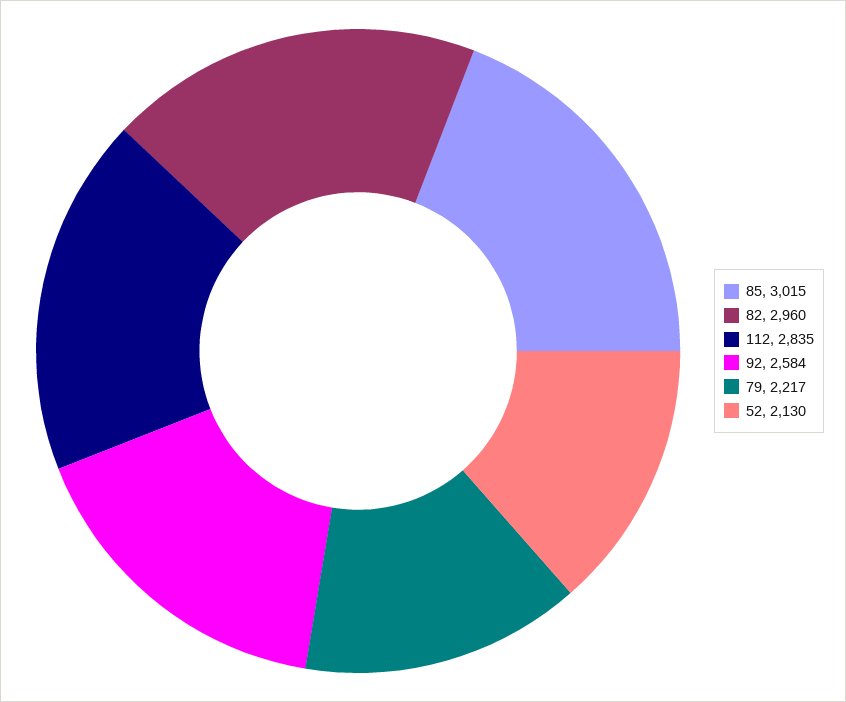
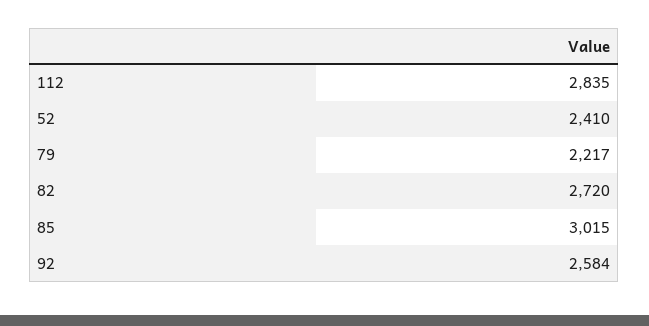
82: 2960 -> 2720
52: 2130 -> 2410

